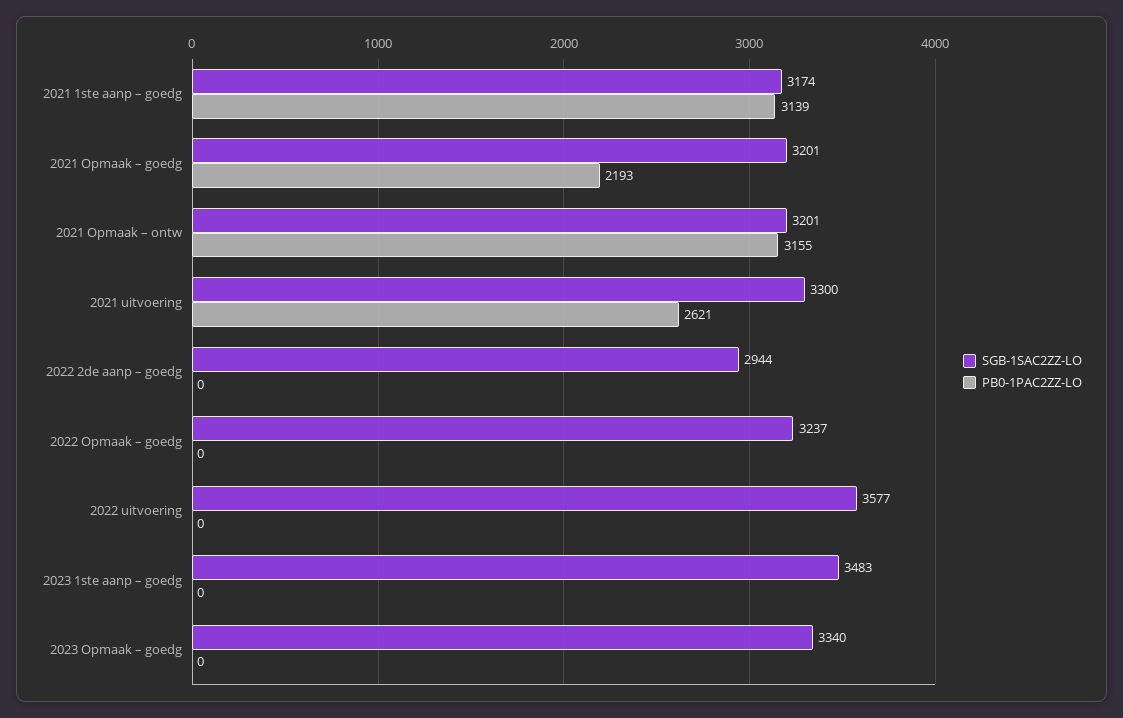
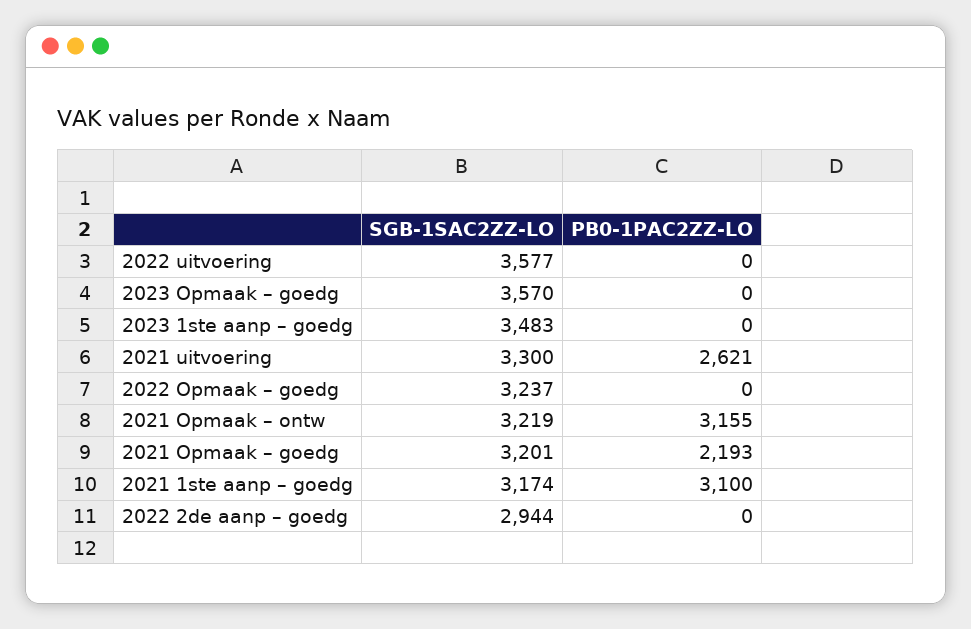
PB0-1PAC2ZZ-LO, 2021 1ste aanp – goedg: 3139 -> 3100
SGB-1SAC2ZZ-LO, 2021 Opmaak – ontw: 3201 -> 3219
SGB-1SAC2ZZ-LO, 2023 Opmaak – goedg: 3340 -> 3570

